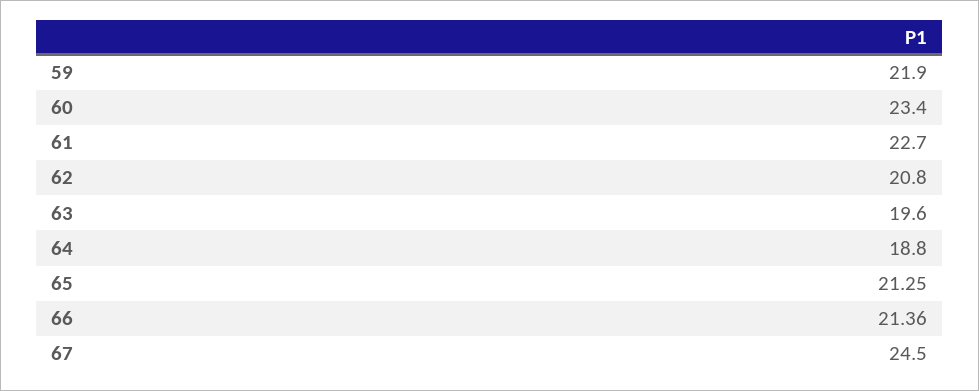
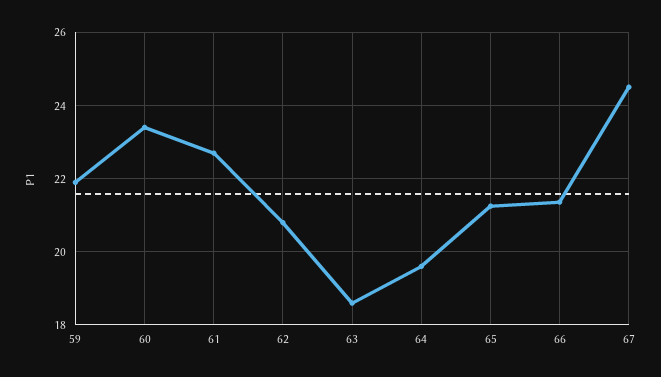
63: 19.6 -> 18.6
64: 18.8 -> 19.6

